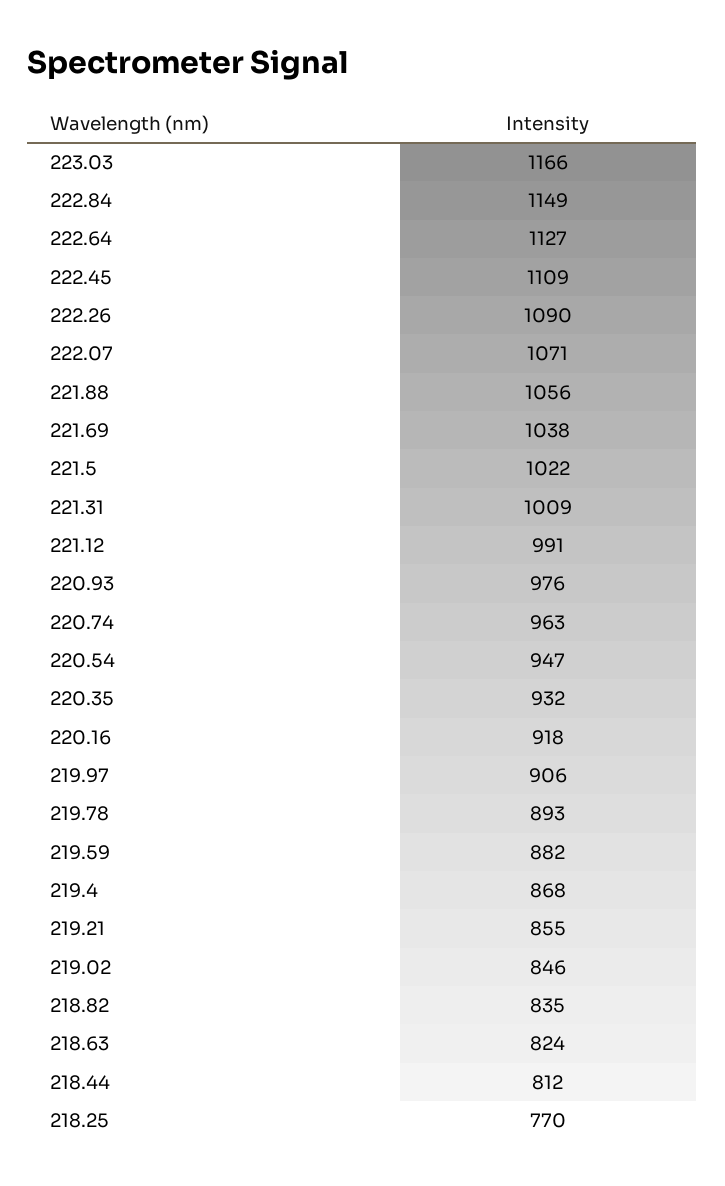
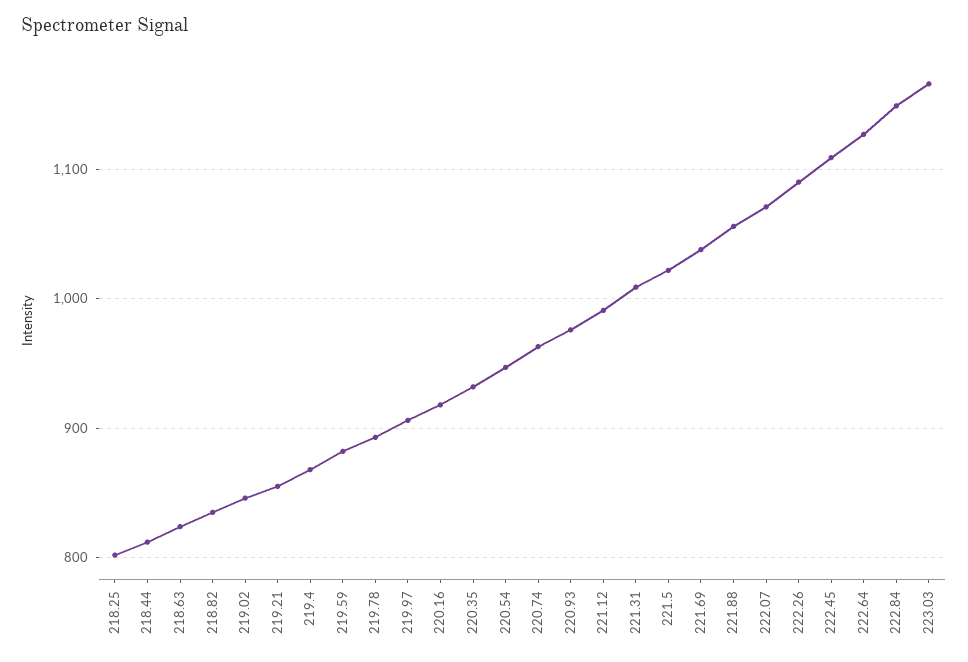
218.25: 770 -> 800

